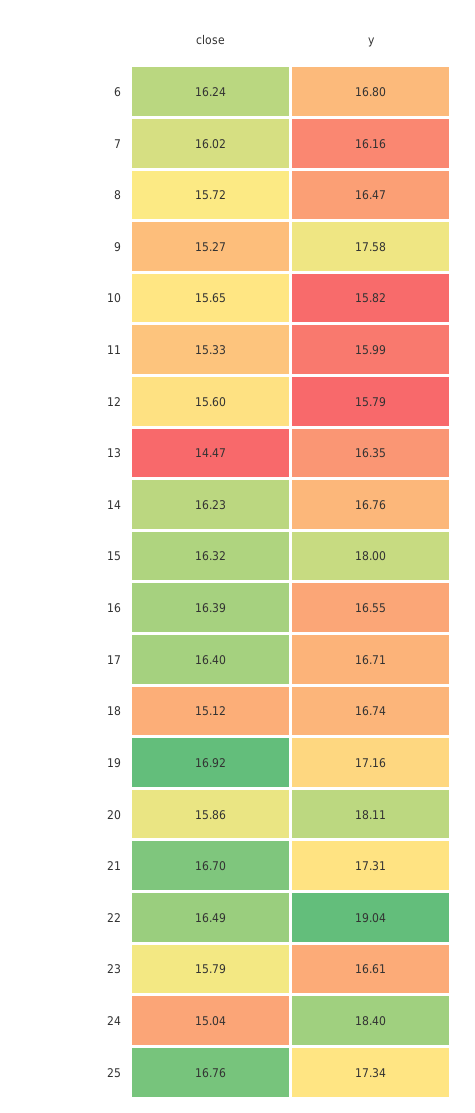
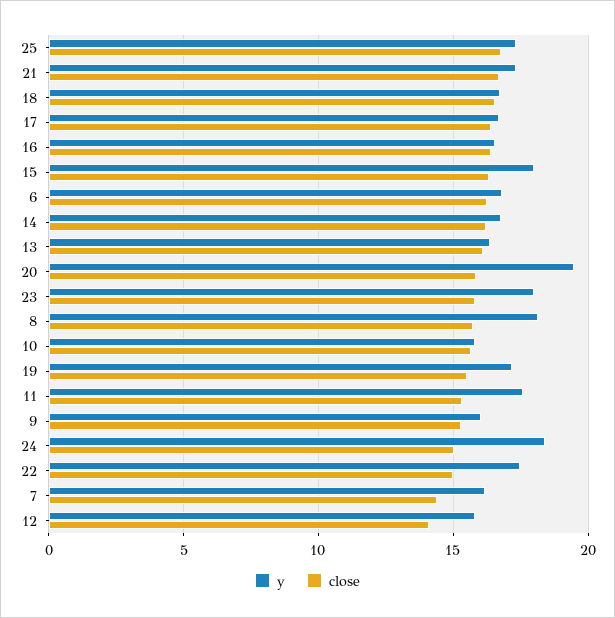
close, 7: 16.02 -> 14.5
y, 8: 16.47 -> 18
y, 9: 17.58 -> 16
y, 11: 15.99 -> 17.5
close, 12: 15.6 -> 14
close, 13: 14.47 -> 16
close, 18: 15.12 -> 16.5
close, 19: 16.92 -> 15.5
y, 20: 18.11 -> 19.5
close, 22: 16.49 -> 15
y, 22: 19.04 -> 17.5
y, 23: 16.61 -> 18

